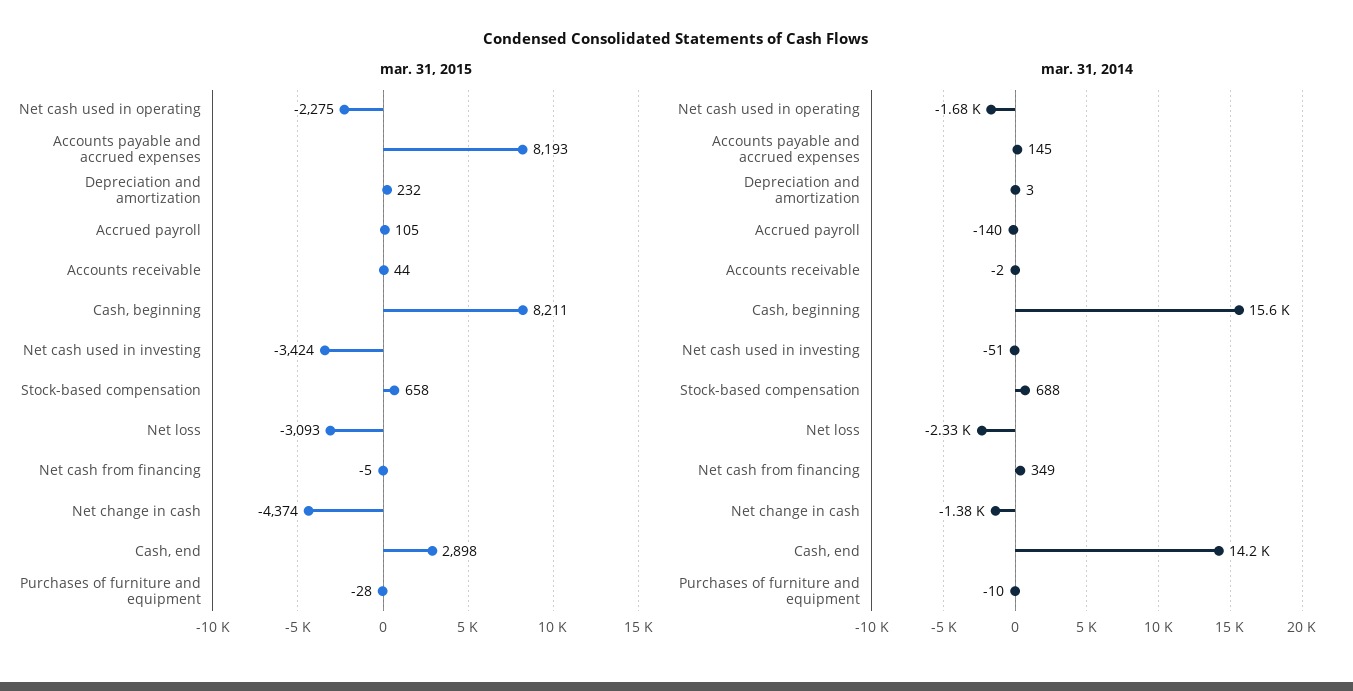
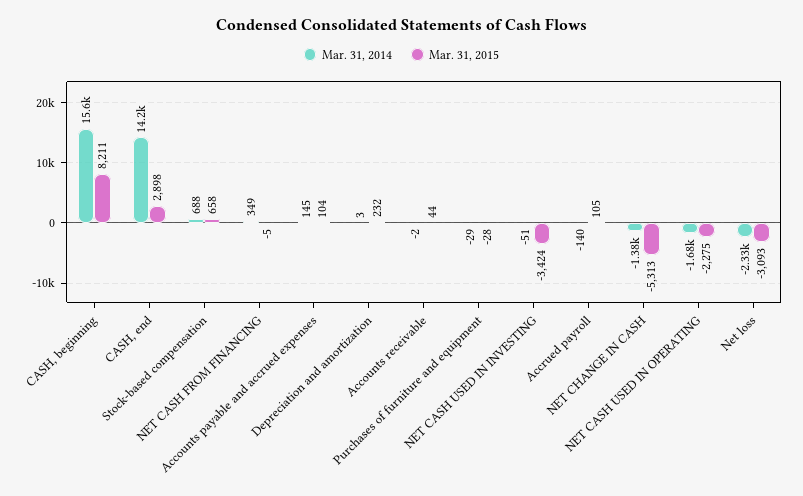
mar. 31, 2015, Accounts payable and accrued expenses: 8193 -> 104
mar. 31, 2015, Net change in cash: -4374 -> -5313
mar. 31, 2014, Purchases of furniture and equipment: -10 -> -29

